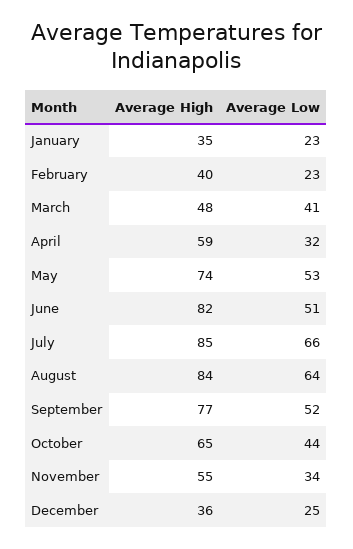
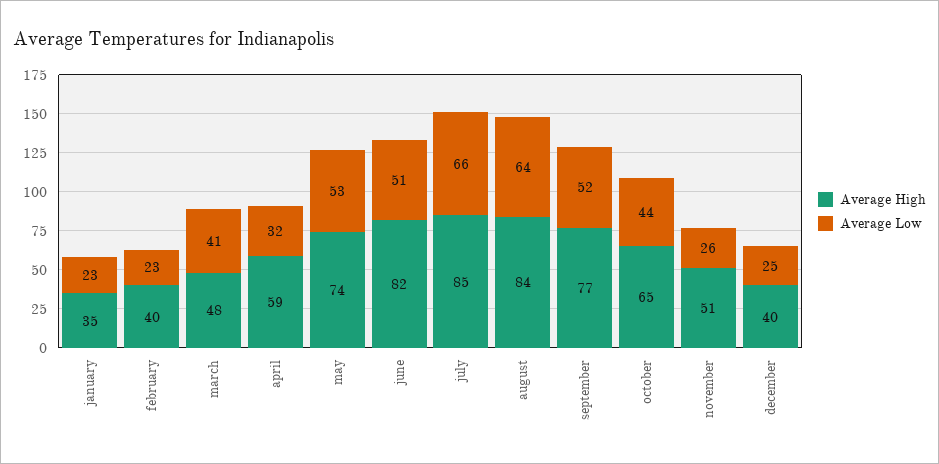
Average High, November: 55 -> 51
Average Low, November: 34 -> 26
Average High, December: 36 -> 40

